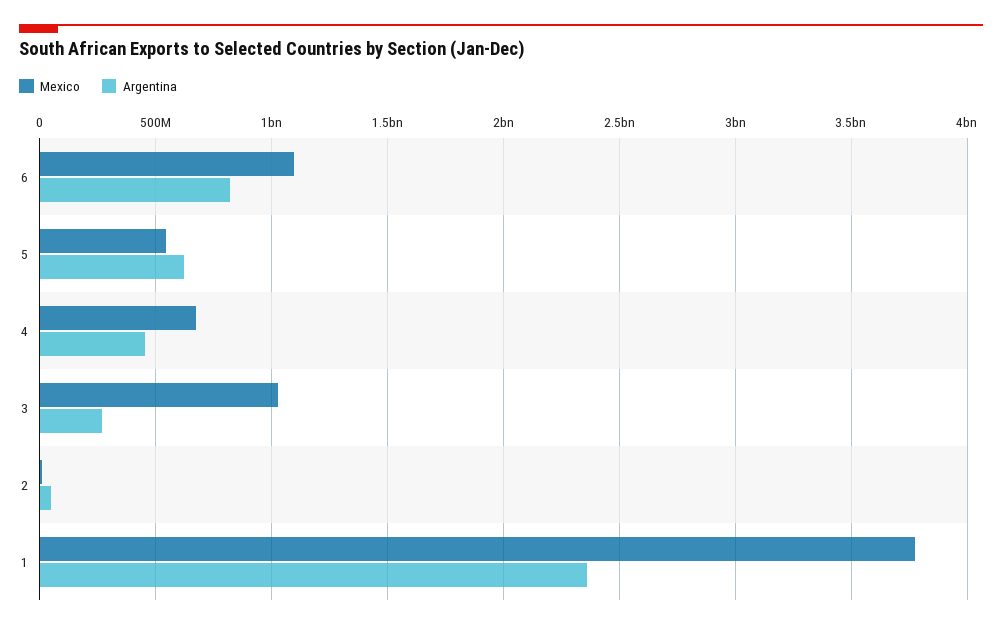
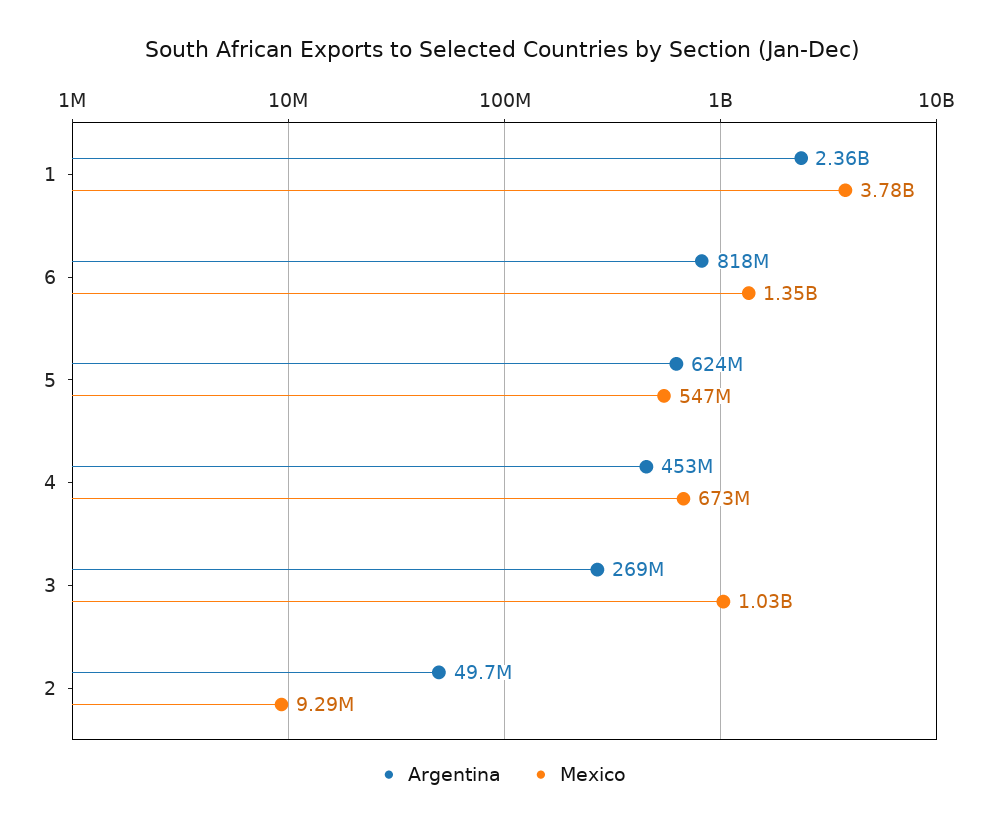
Mexico, 6: 1100000000 -> 1350000000

